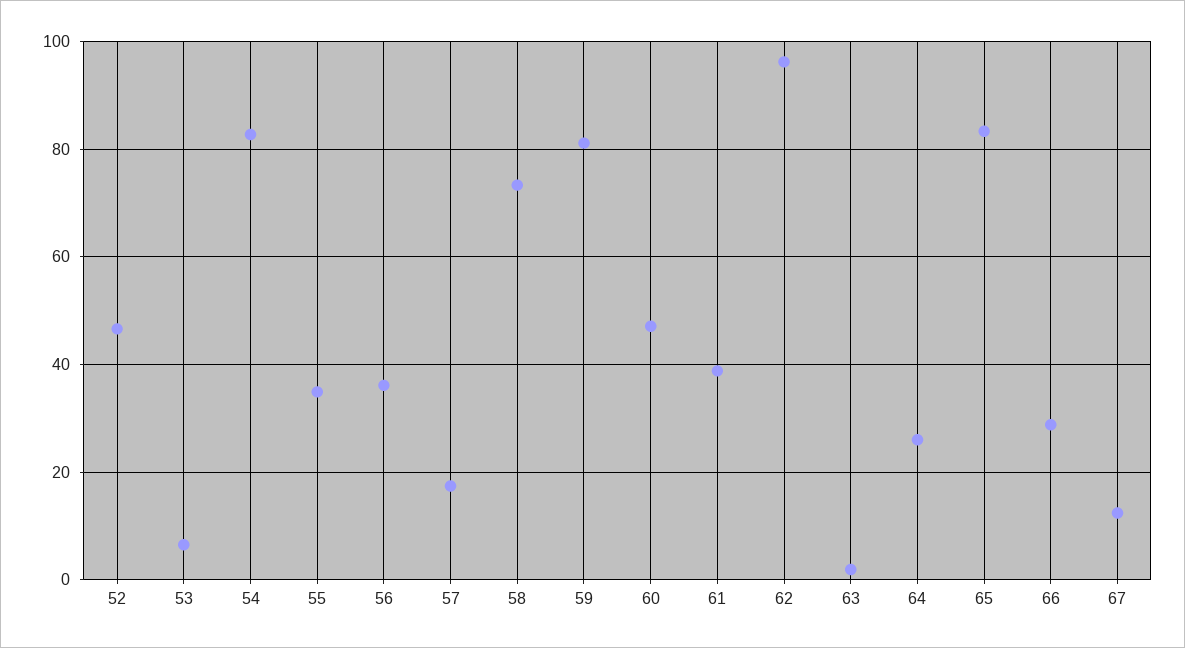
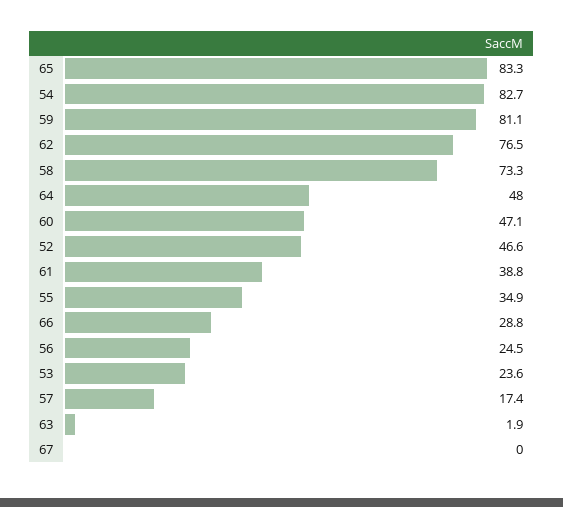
53: 6 -> 23.6
56: 36 -> 24.5
62: 96 -> 76.5
64: 26 -> 48
67: 12 -> 0

